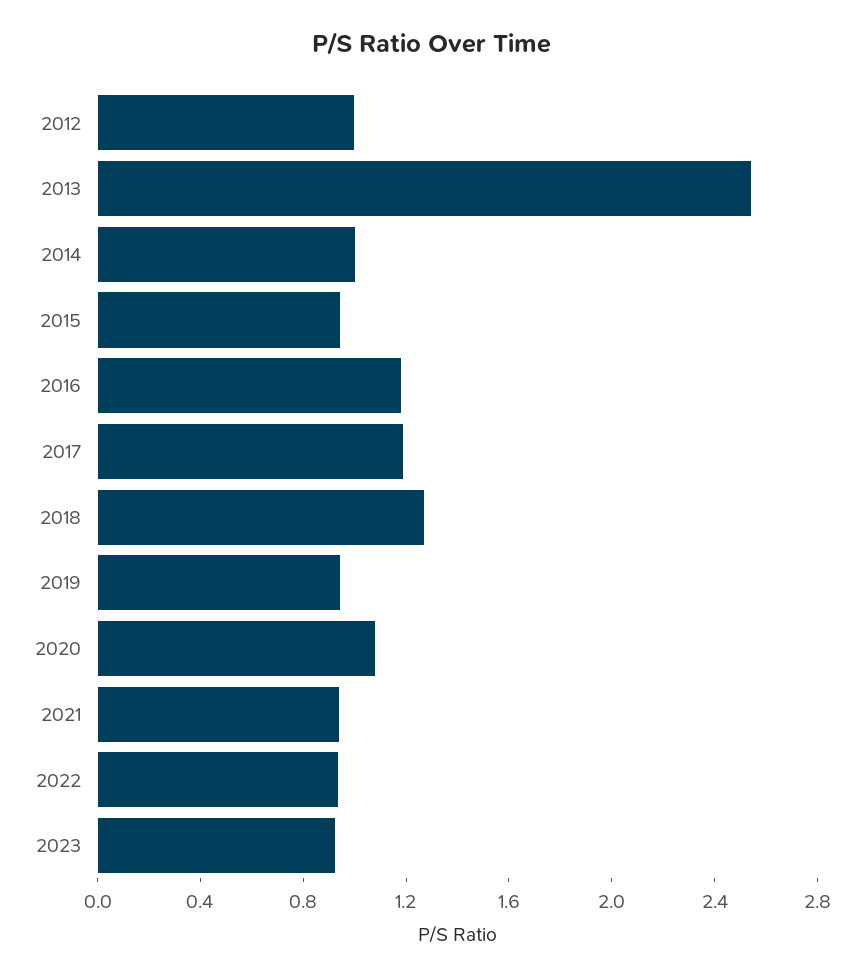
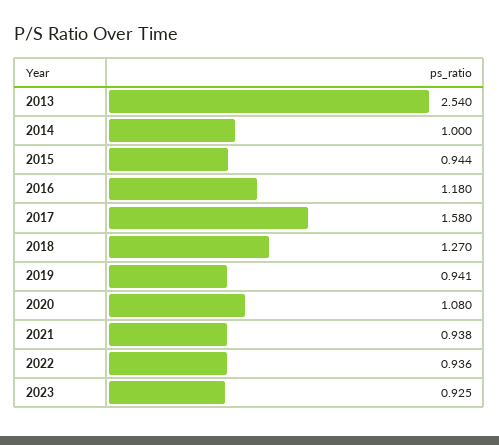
2012: 1 -> none
2017: 1.2 -> 1.58

